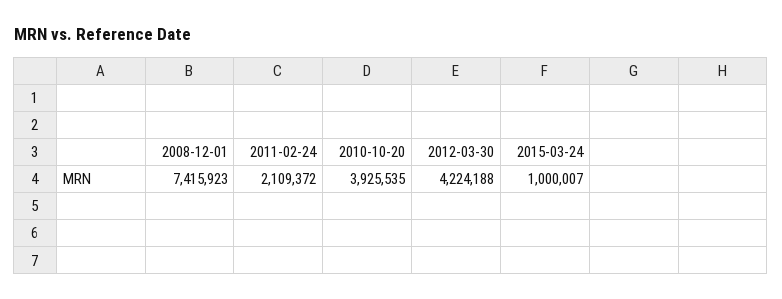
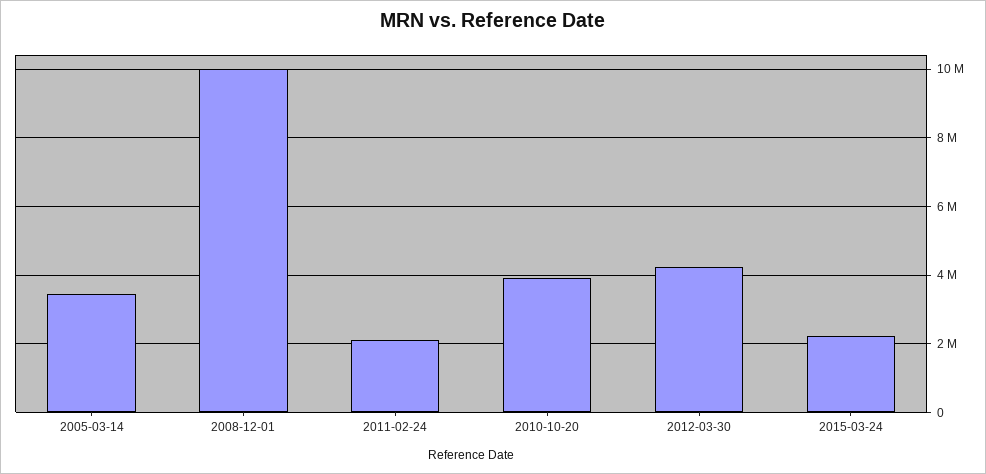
2008-12-01: 7415923 -> 10000000
2015-03-24: 1000007 -> 2200000
2005-03-14: none -> 3400000

